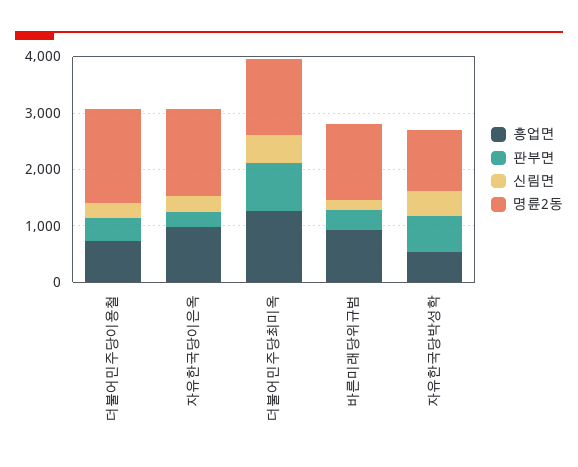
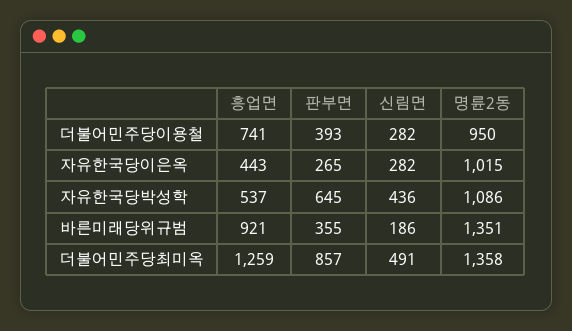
명륜2동, 더불어민주당이용철: 1600 -> 950
흥업면, 자유한국당이은옥: 1000 -> 443
명륜2동, 자유한국당이은옥: 1600 -> 1015

